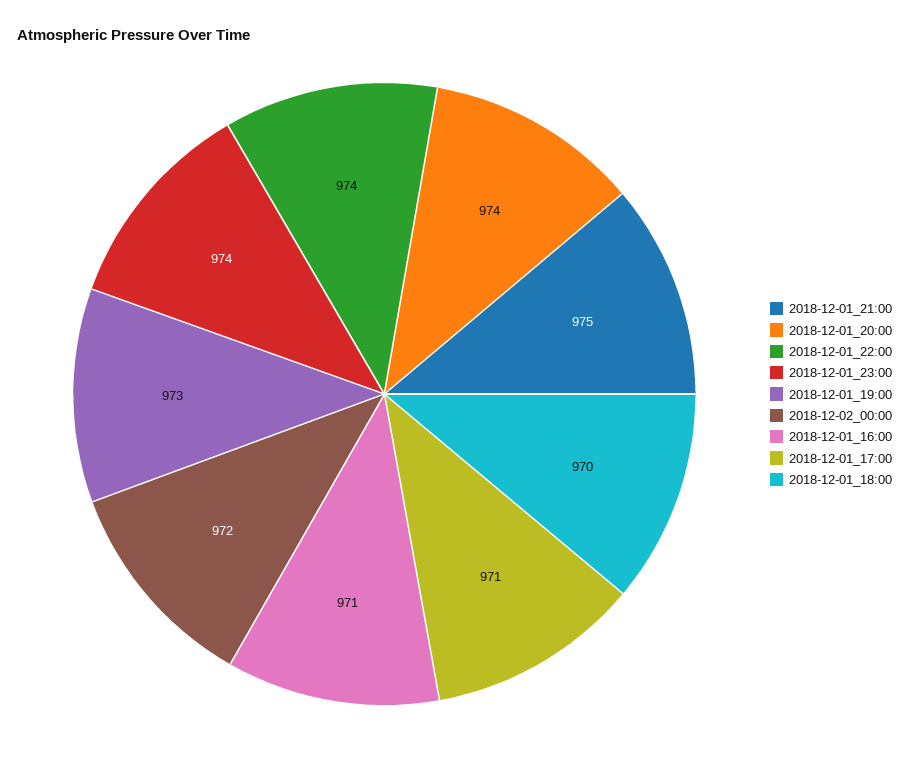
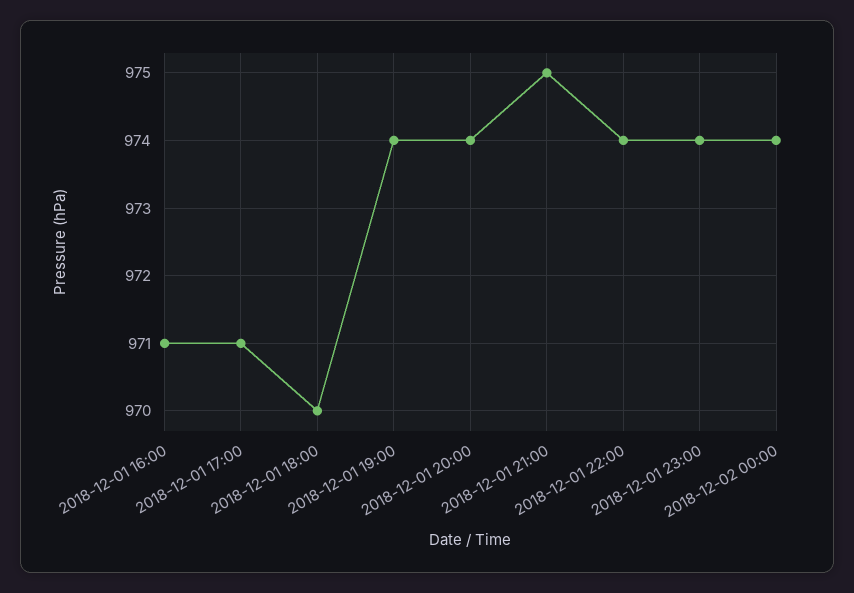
2018-12-01_19:00: 973 -> 974
2018-12-02_00:00: 972 -> 974

